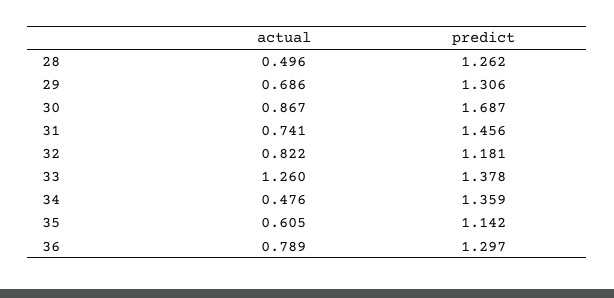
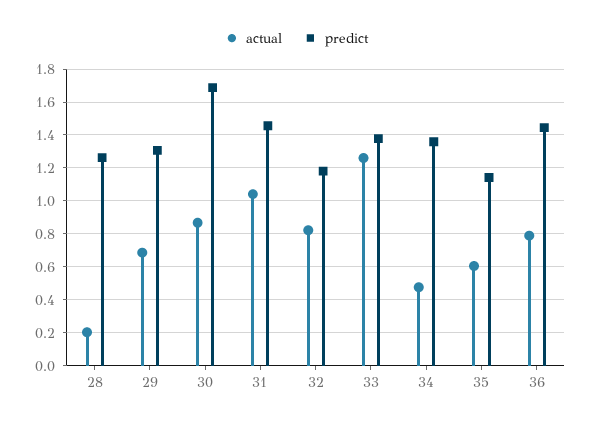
actual, 28: 0.496 -> 0.2
actual, 31: 0.741 -> 1.05
predict, 36: 1.297 -> 1.45

